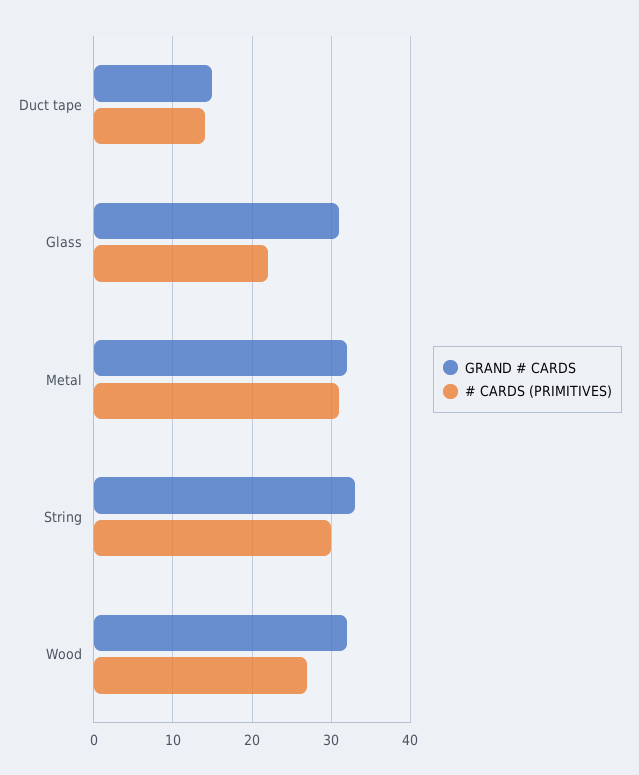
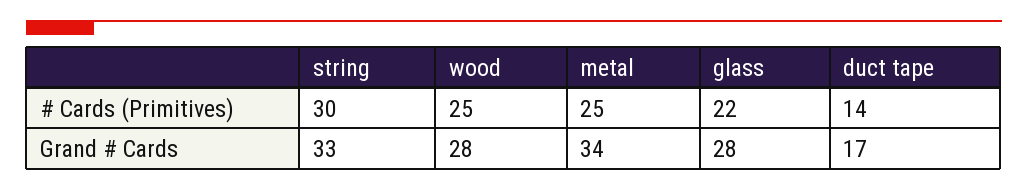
GRAND # CARDS, Duct tape: 15 -> 17
GRAND # CARDS, Glass: 31 -> 28
GRAND # CARDS, Metal: 32 -> 34
# CARDS (PRIMITIVES), Metal: 31 -> 25
GRAND # CARDS, Wood: 32 -> 28
# CARDS (PRIMITIVES), Wood: 27 -> 25

